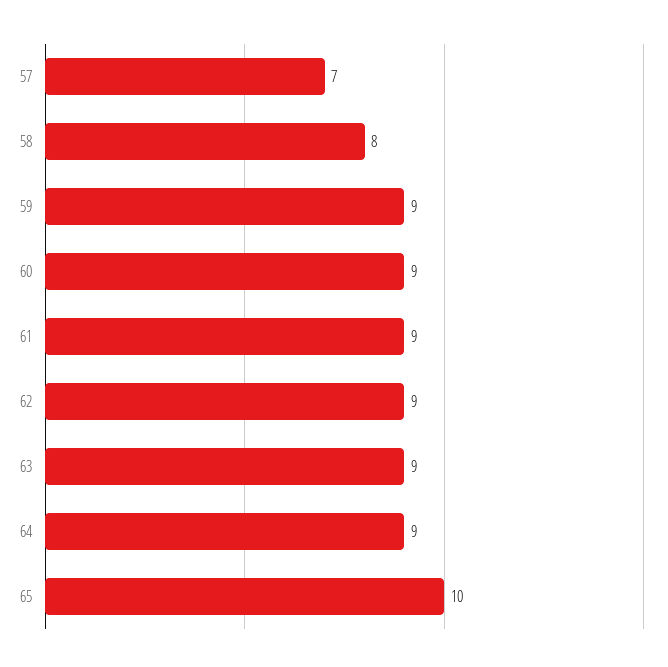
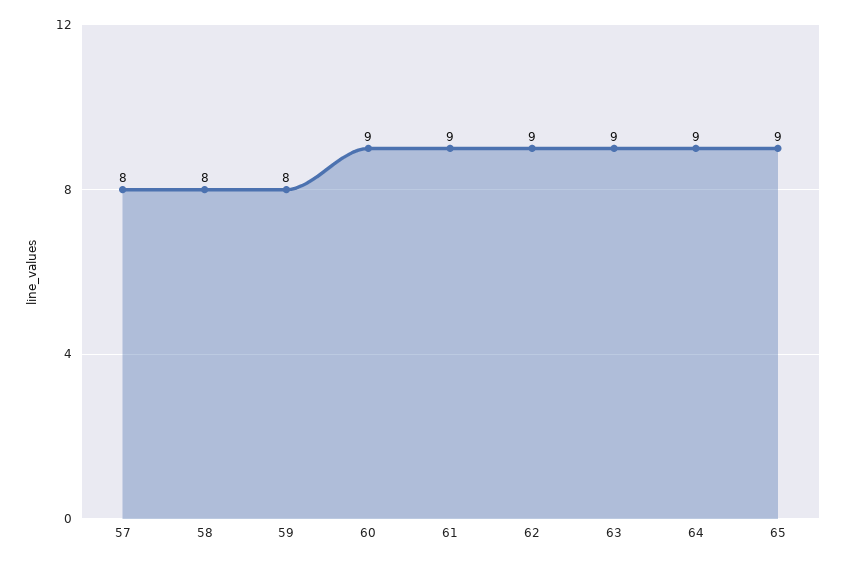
57: 7 -> 8
59: 9 -> 8
65: 10 -> 9

